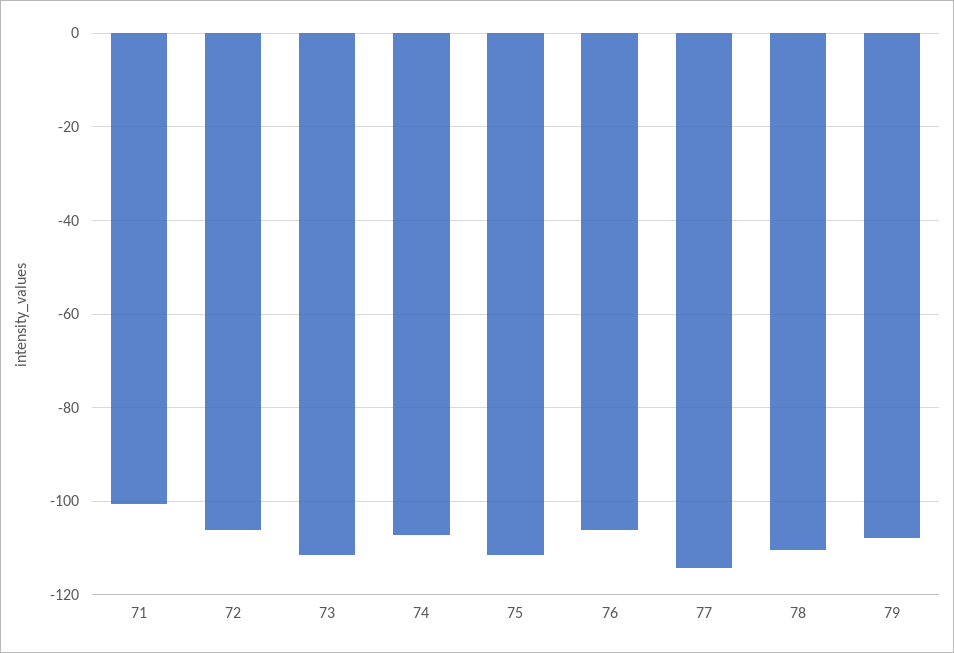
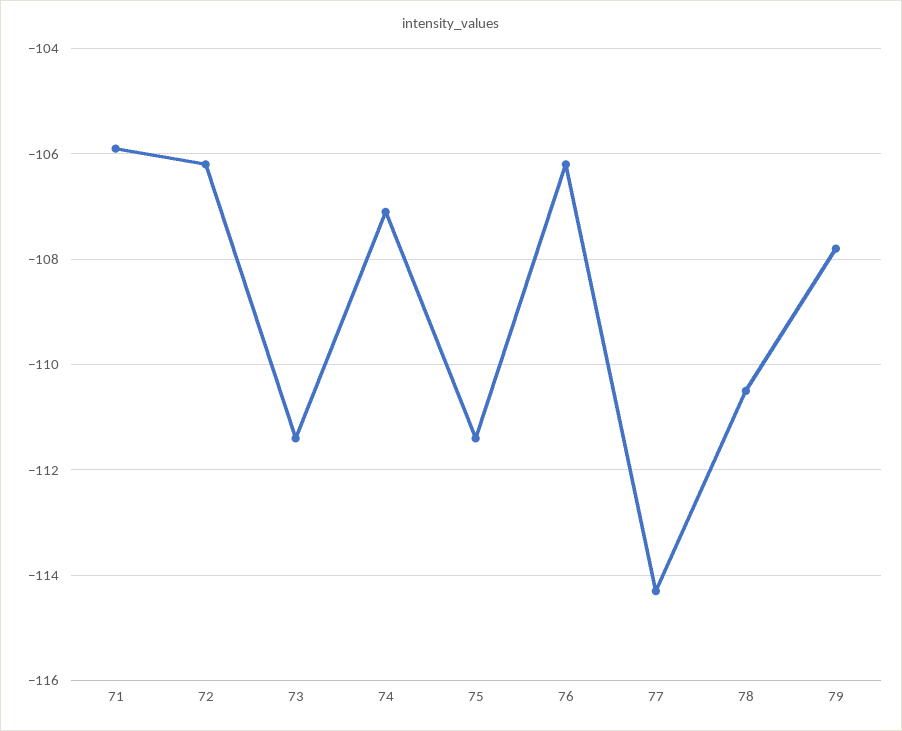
71: -100 -> -106

